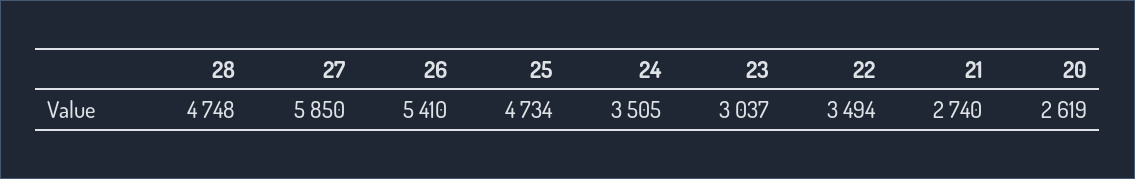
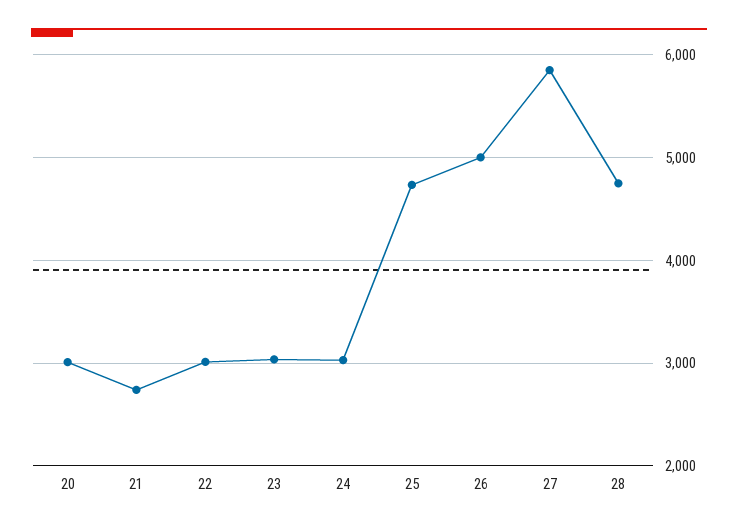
26: 5410 -> 5000
24: 3505 -> 3000
22: 3494 -> 3000
20: 2619 -> 3000

